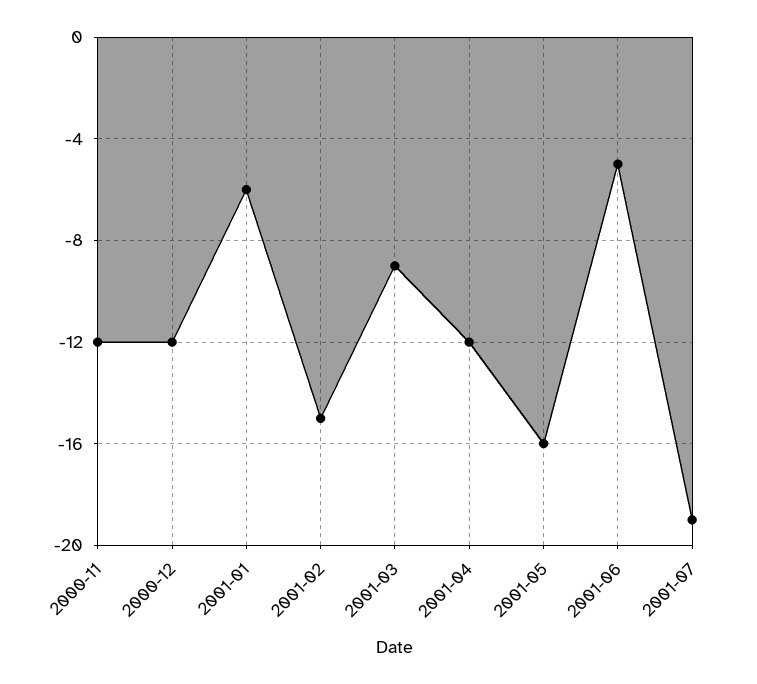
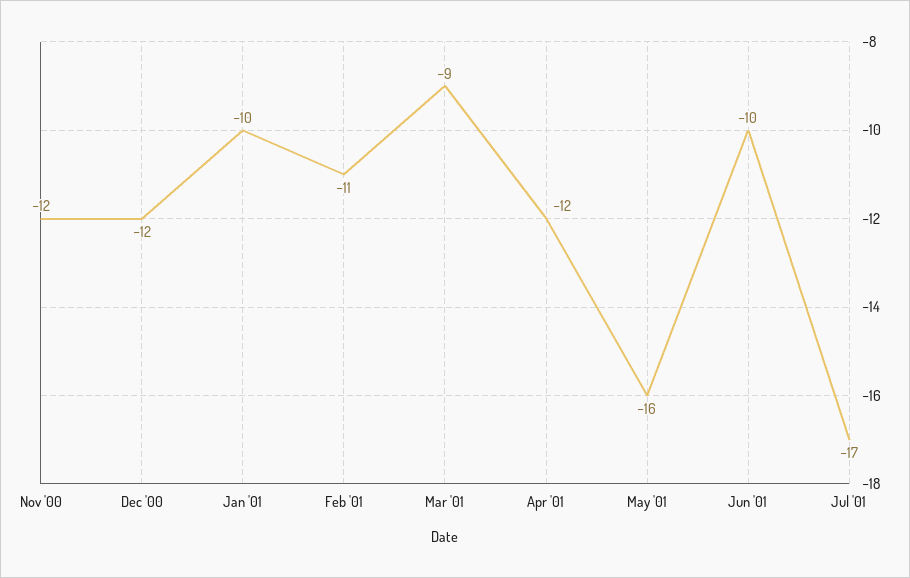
2001-01: -6 -> -10
2001-02: -15 -> -11
2001-06: -5 -> -10
2001-07: -19 -> -17

